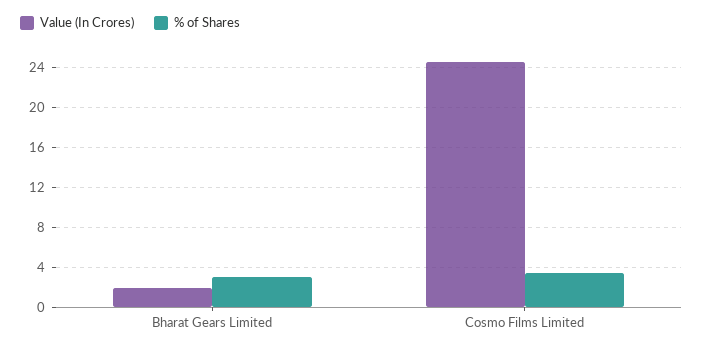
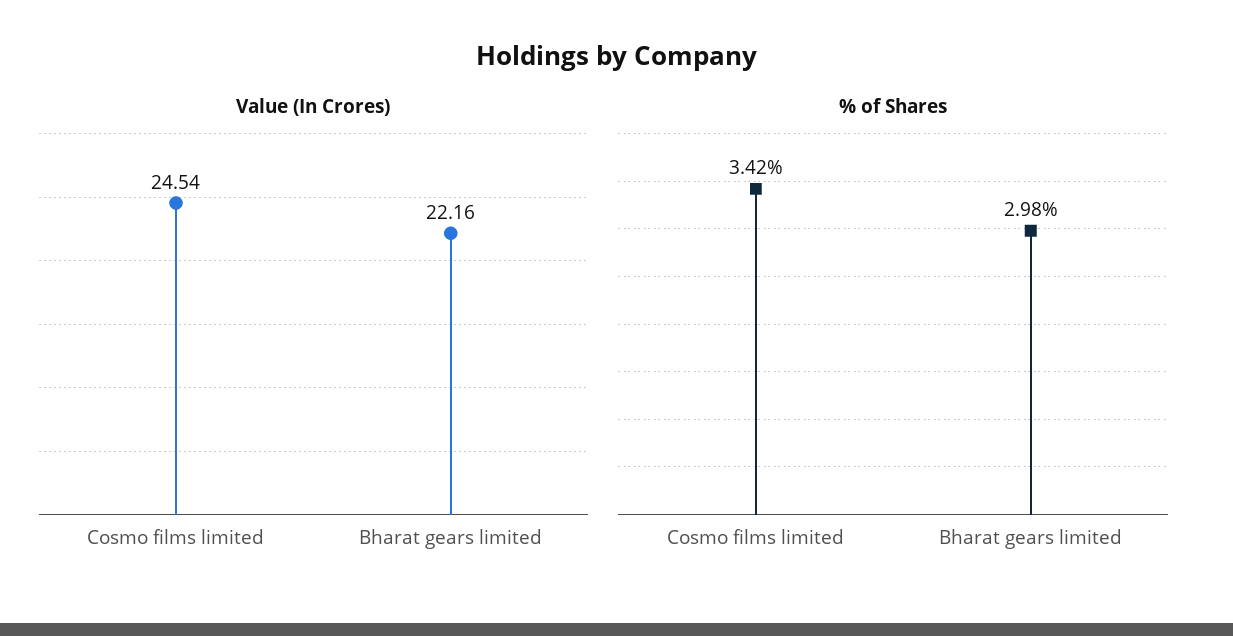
Value (In Crores), Bharat Gears Limited: 2 -> 22.16

